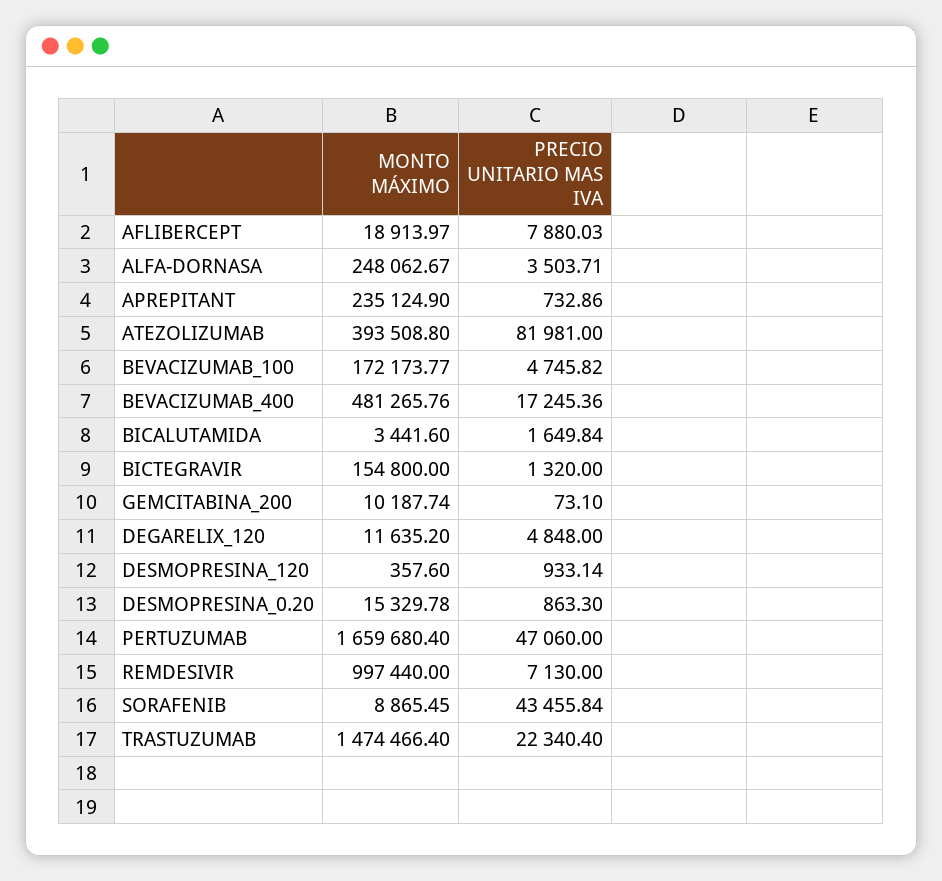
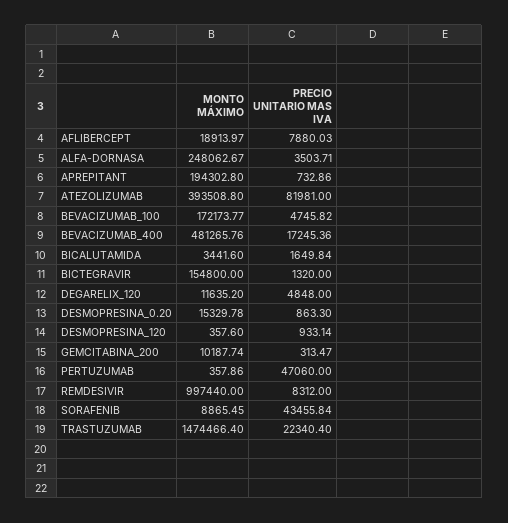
MONTO MÁXIMO, APREPITANT: 235124.9 -> 194302.8
PRECIO UNITARIO MAS IVA, GEMCITABINA_200: 73.1 -> 313.47
MONTO MÁXIMO, PERTUZUMAB: 1659680.4 -> 357.86
PRECIO UNITARIO MAS IVA, REMDESIVIR: 7130 -> 8312

